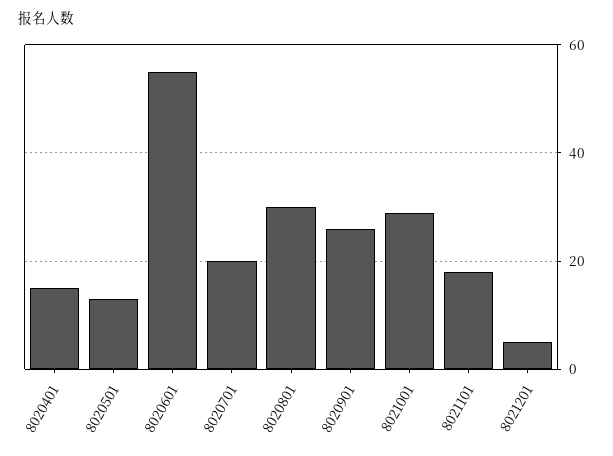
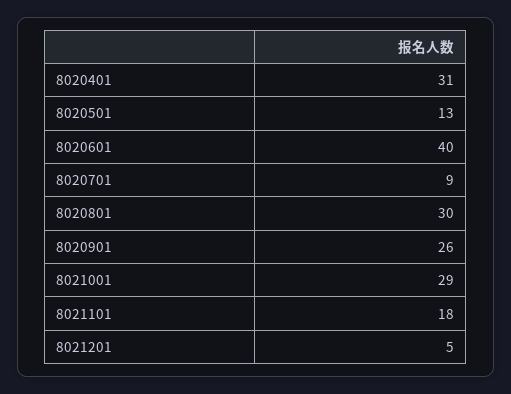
8020401: 15 -> 31
8020601: 55 -> 40
8020701: 20 -> 9

